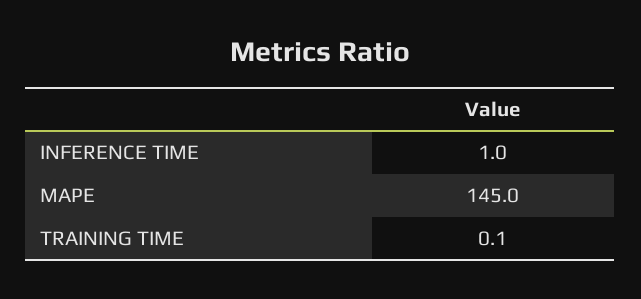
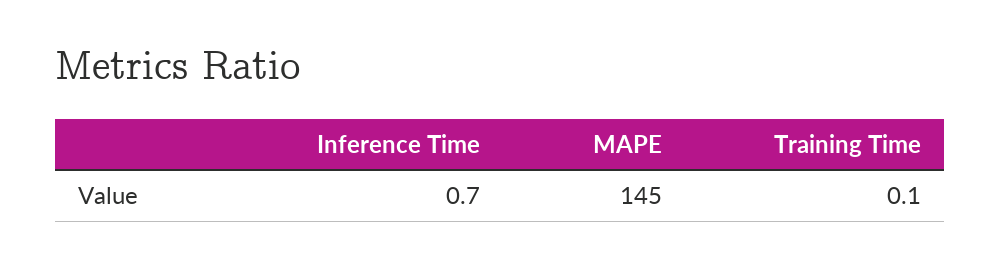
INFERENCE TIME: 1 -> 0.7

